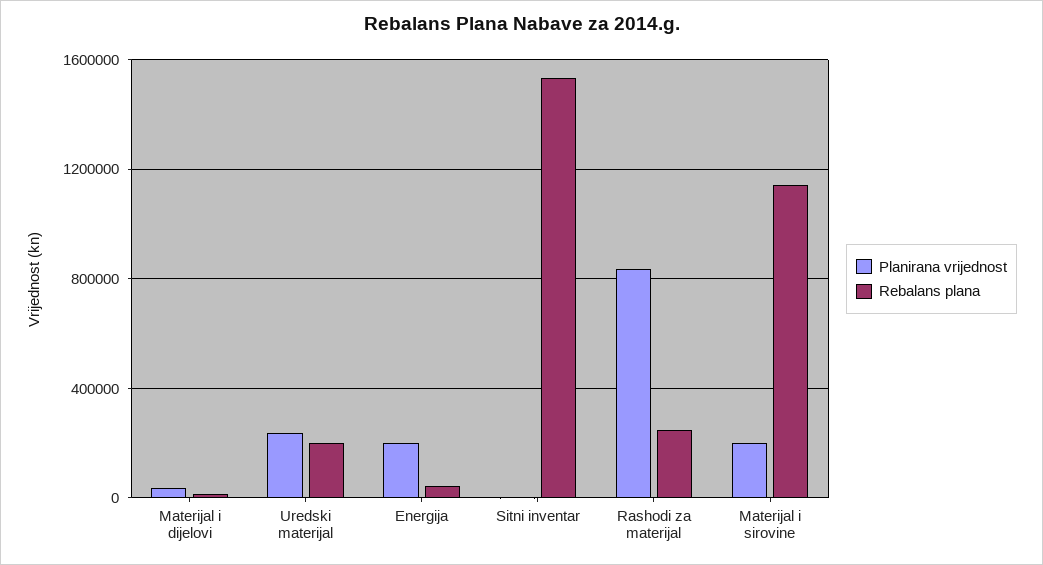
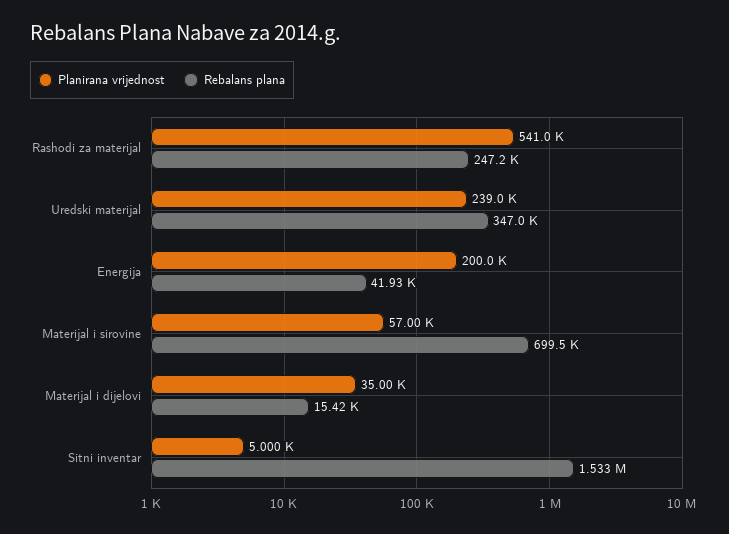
Rebalans plana, Uredski materijal: 200000 -> 347000
Planirana vrijednost, Rashodi za materijal: 850000 -> 541000
Planirana vrijednost, Materijal i sirovine: 200000 -> 57000
Rebalans plana, Materijal i sirovine: 1150000 -> 699500

